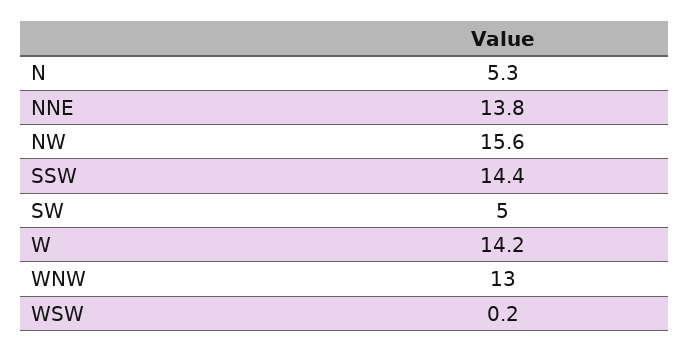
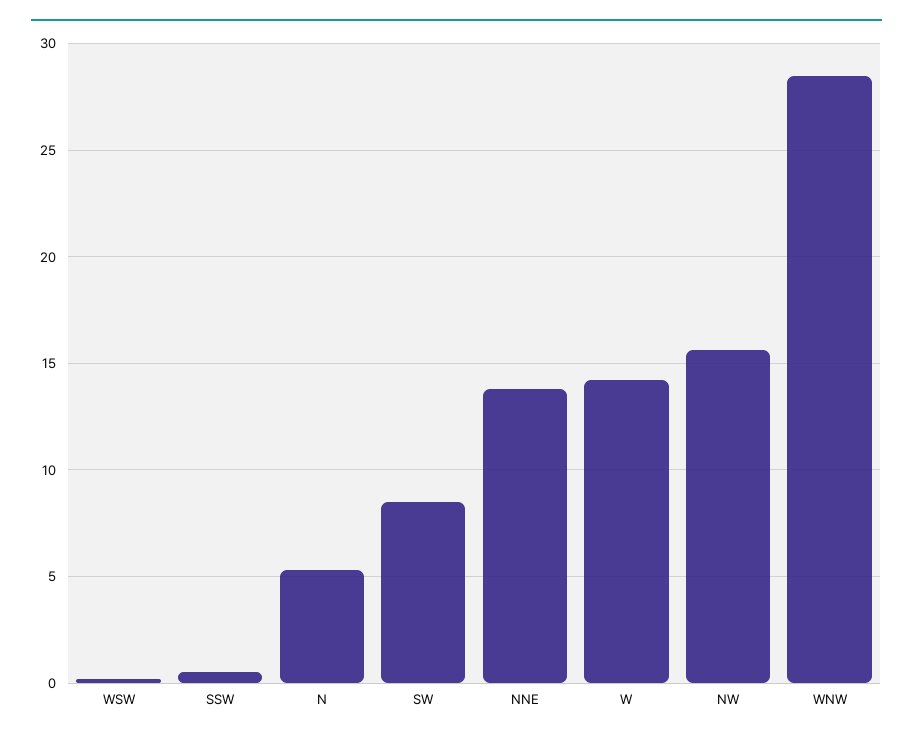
SSW: 14.4 -> 0.5
SW: 5 -> 8.5
WNW: 13 -> 28.5

